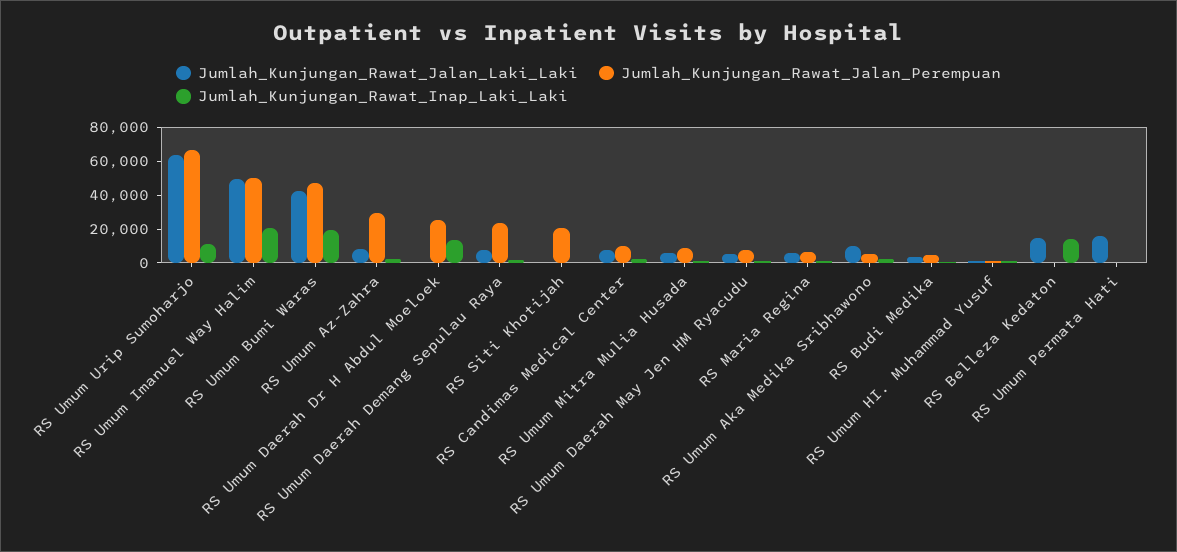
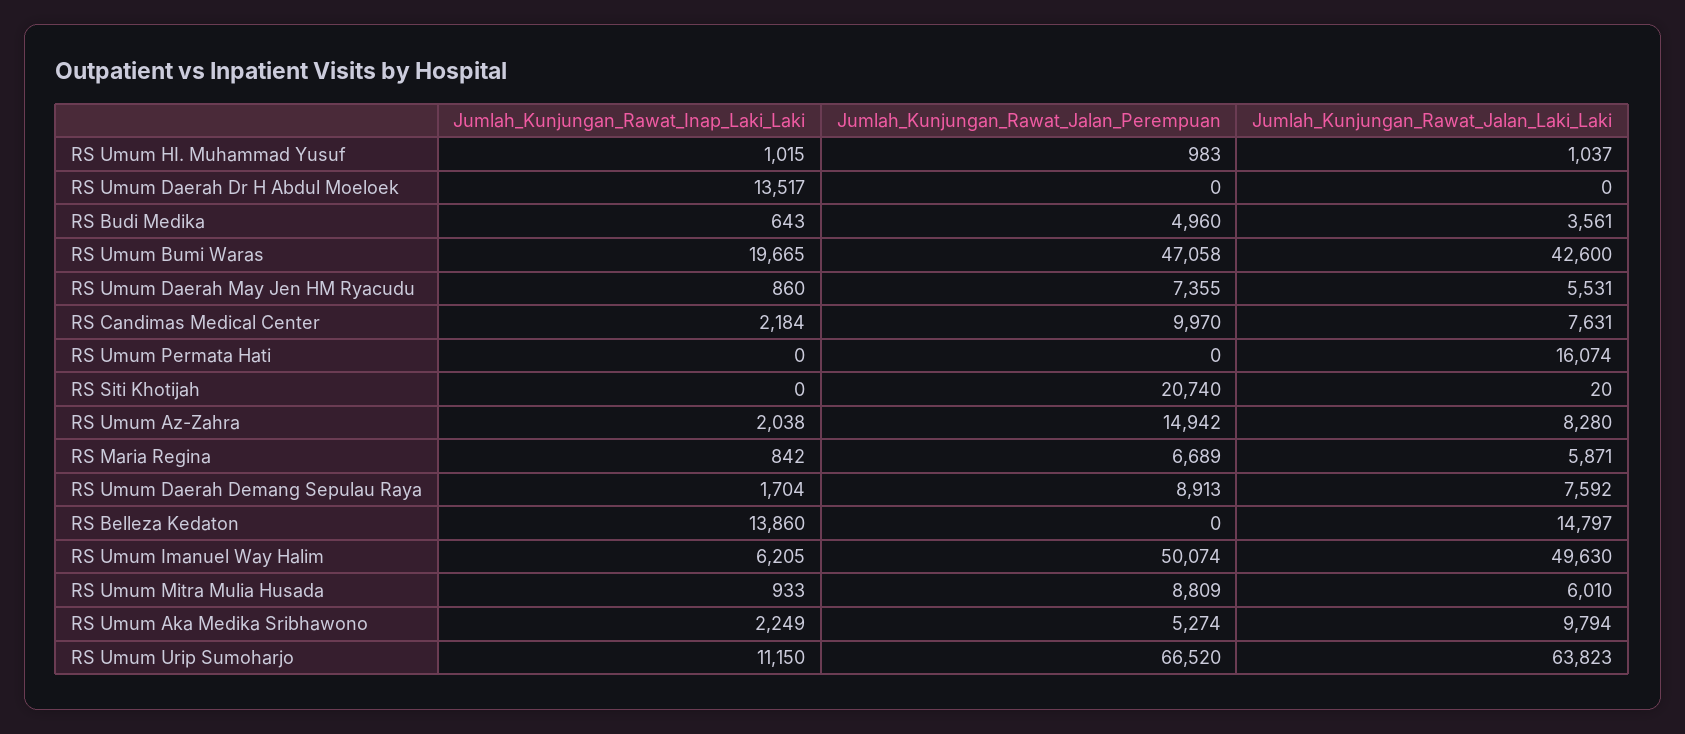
Jumlah_Kunjungan_Rawat_Inap_Laki_Laki, RS Umum Imanuel Way Halim: 20000 -> 6205
Jumlah_Kunjungan_Rawat_Jalan_Perempuan, RS Umum Az-Zahra: 30000 -> 14942
Jumlah_Kunjungan_Rawat_Jalan_Perempuan, RS Umum Daerah Dr H Abdul Moeloek: 25000 -> 0
Jumlah_Kunjungan_Rawat_Jalan_Perempuan, RS Umum Daerah Demang Sepulau Raya: 25000 -> 8913

